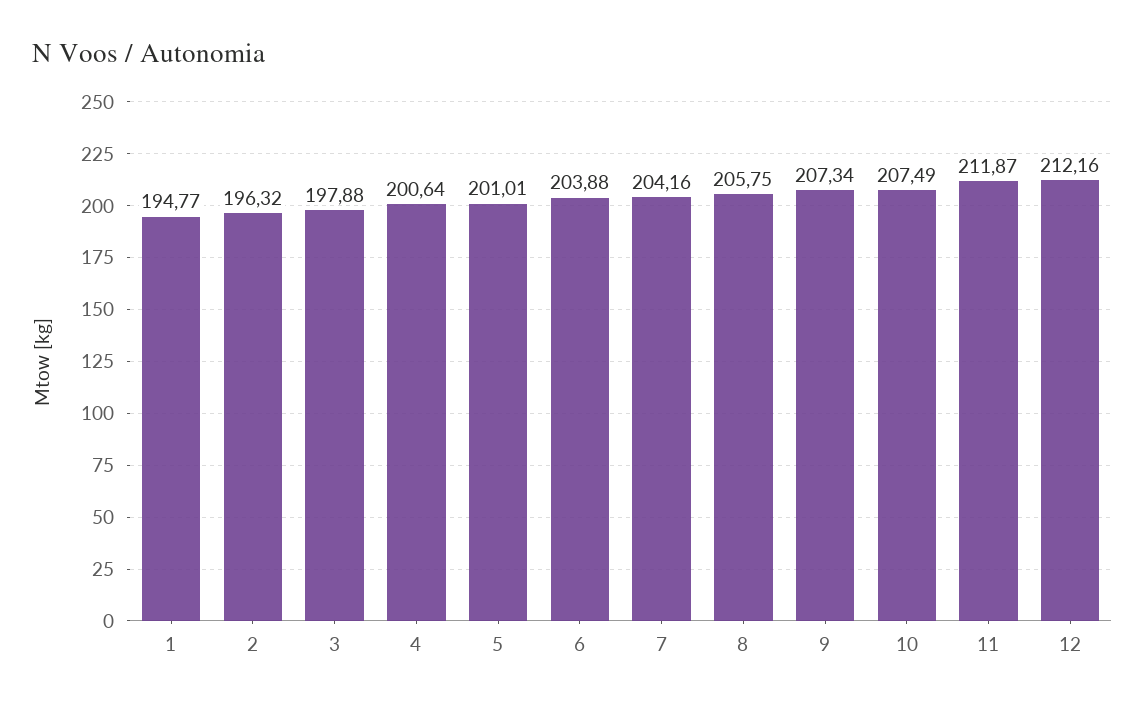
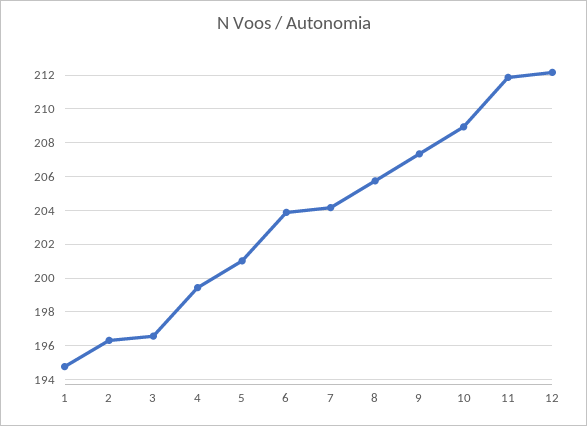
3: 197.88 -> 196.5
4: 200.64 -> 199.5
10: 207.49 -> 209

